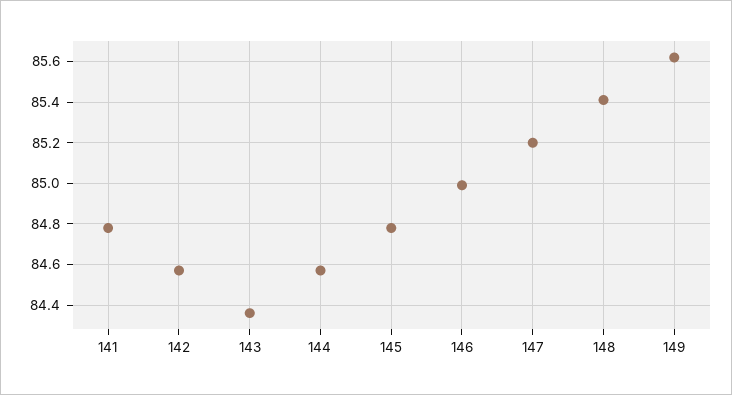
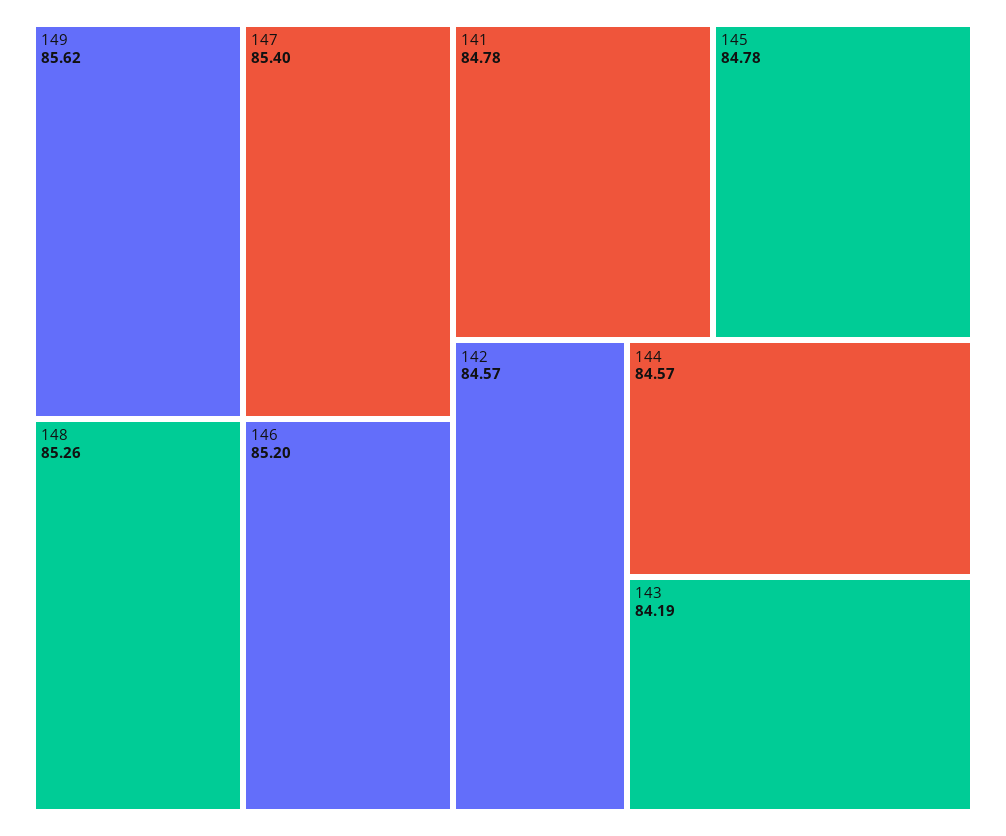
143: 84.35 -> 84.19
146: 85 -> 85.2
147: 85.2 -> 85.4
148: 85.4 -> 85.26

